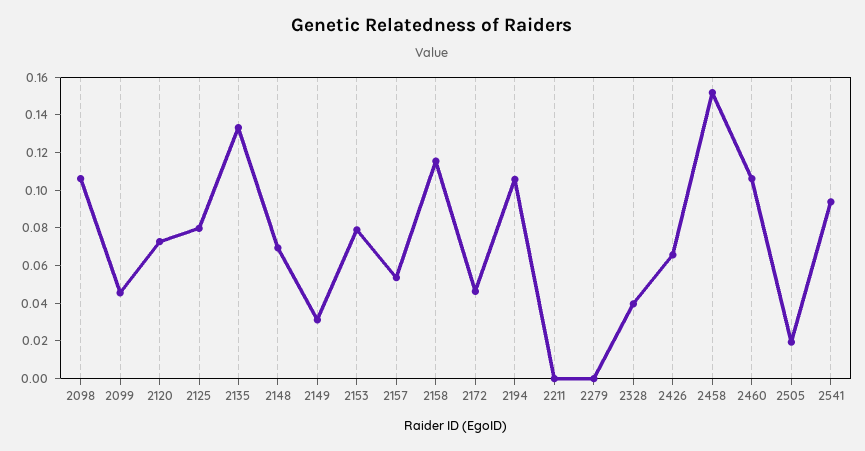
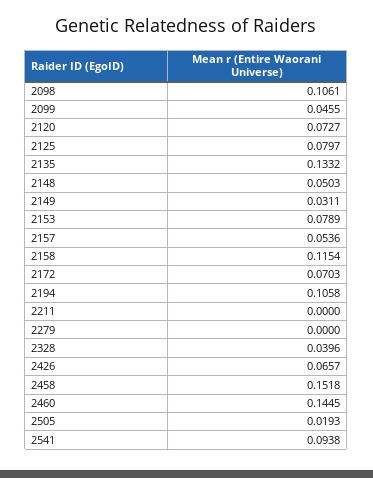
2148: 0.07 -> 0.0503
2172: 0.045 -> 0.0703
2460: 0.105 -> 0.1445

